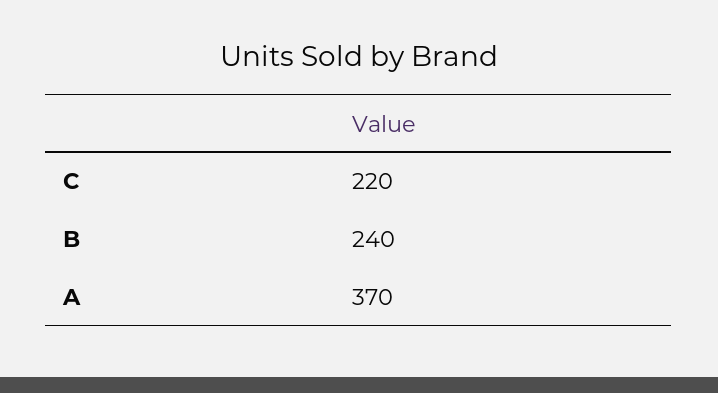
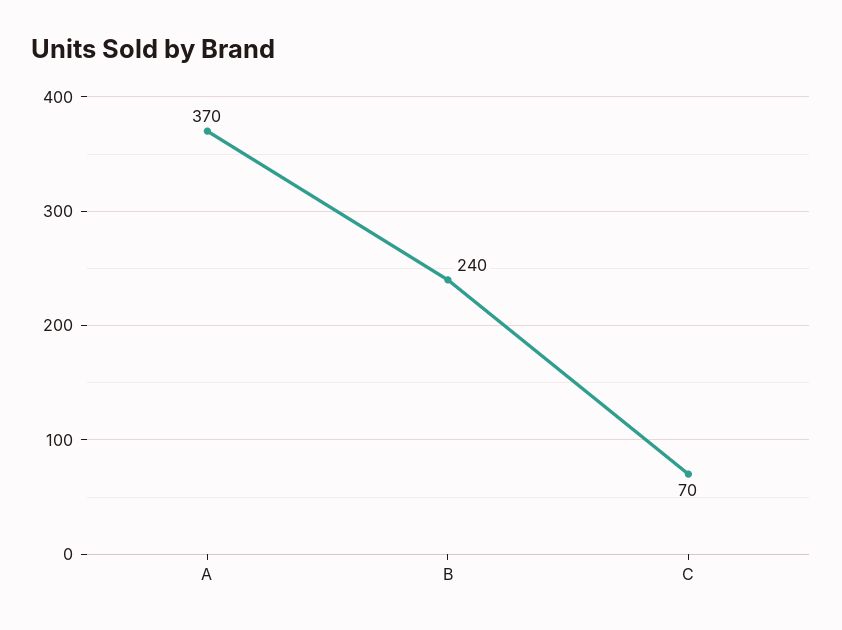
C: 220 -> 70

